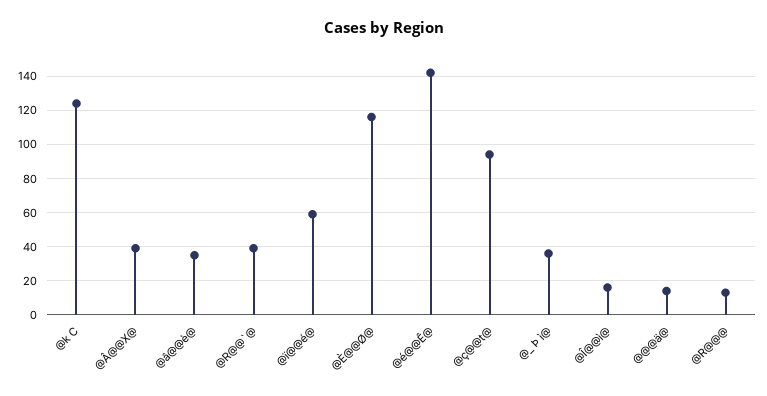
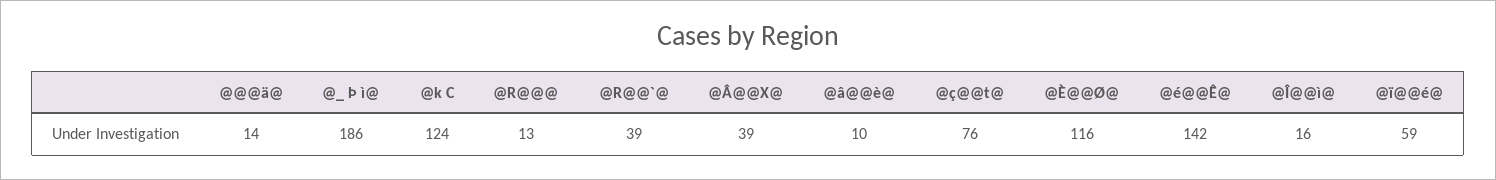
@â@@è@: 35 -> 10
@ç@@t@: 95 -> 76
@_ Þ ì@: 35 -> 186

